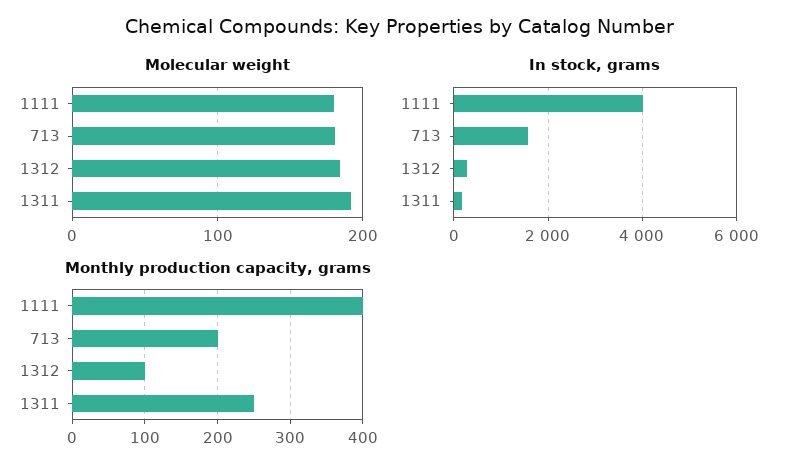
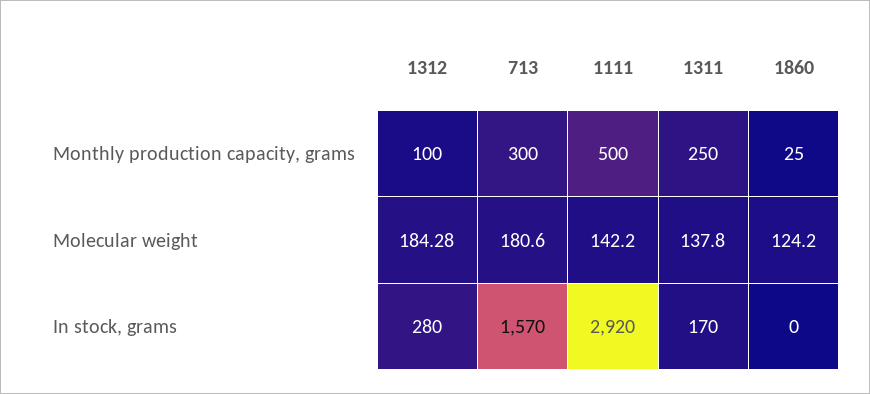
Molecular weight, 1111: 180 -> 142.2
Molecular weight, 1311: 190 -> 137.8
In stock, grams, 1111: 4000 -> 2920
Monthly production capacity, grams, 1111: 400 -> 500
Monthly production capacity, grams, 713: 200 -> 300
Monthly production capacity, grams, 1860: none -> 25
Molecular weight, 1860: none -> 124.2
In stock, grams, 1860: none -> 0

